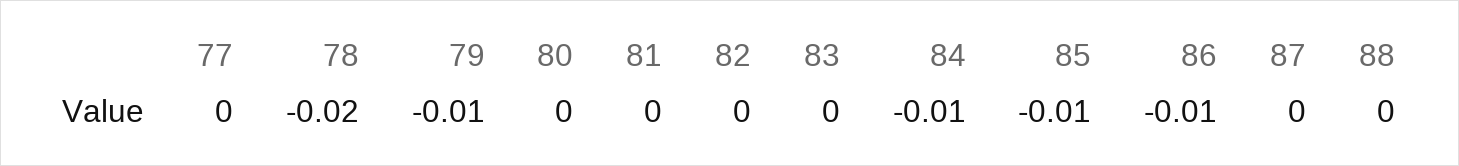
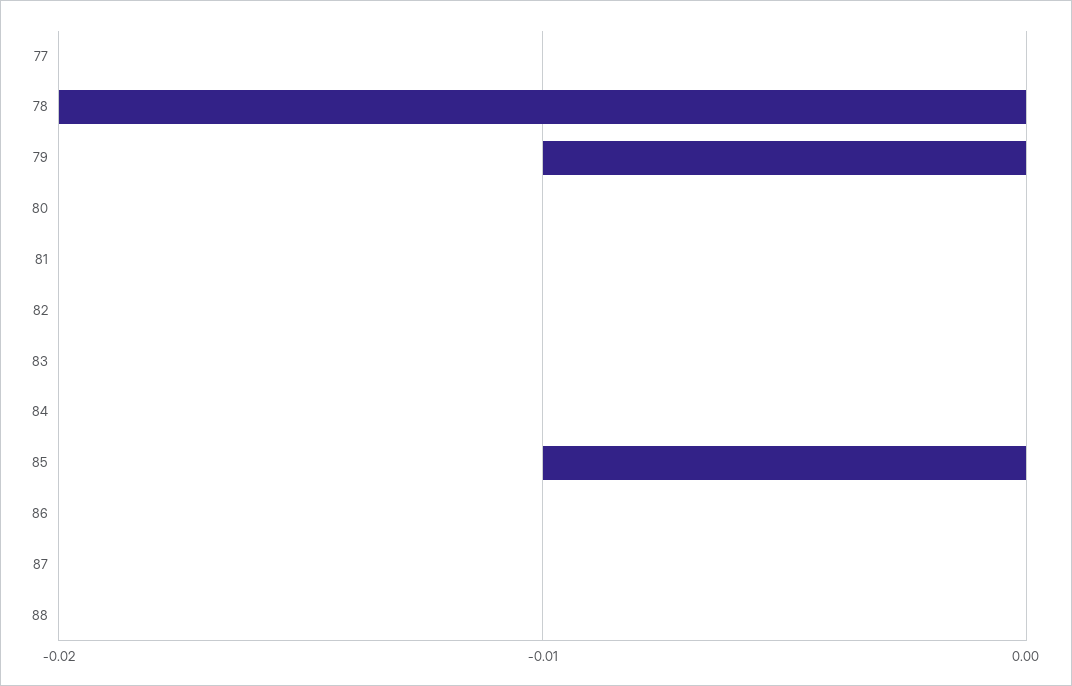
84: -0.01 -> 0
86: -0.01 -> 0

